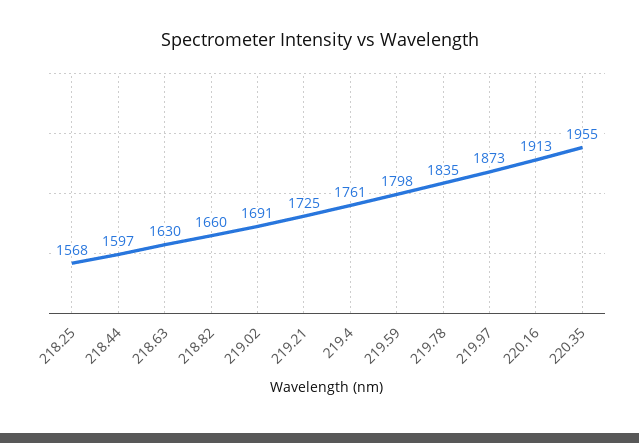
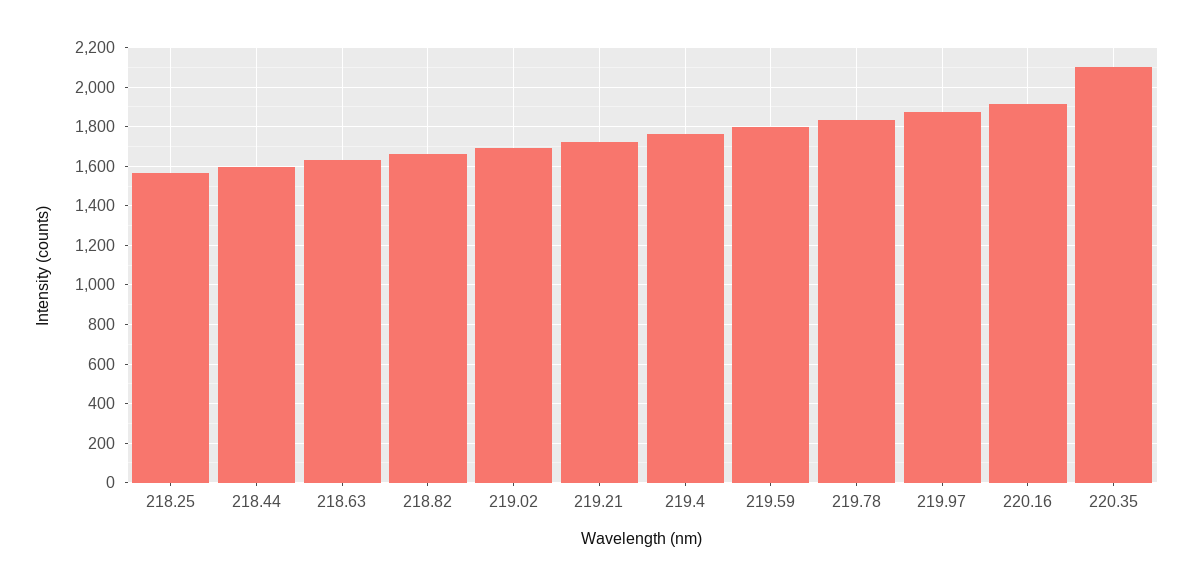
220.35: 1955 -> 2100

